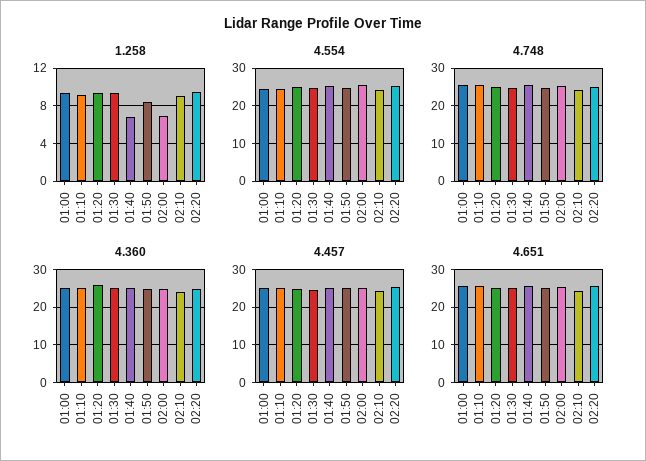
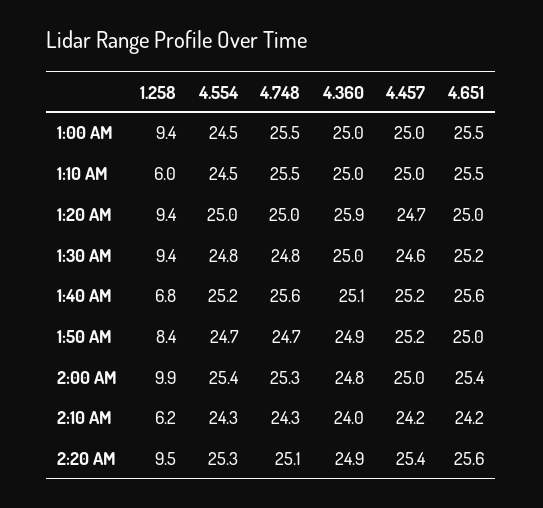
1.258, 01:10: 9 -> 6
1.258, 02:00: 7 -> 9.9
1.258, 02:10: 9 -> 6.2

